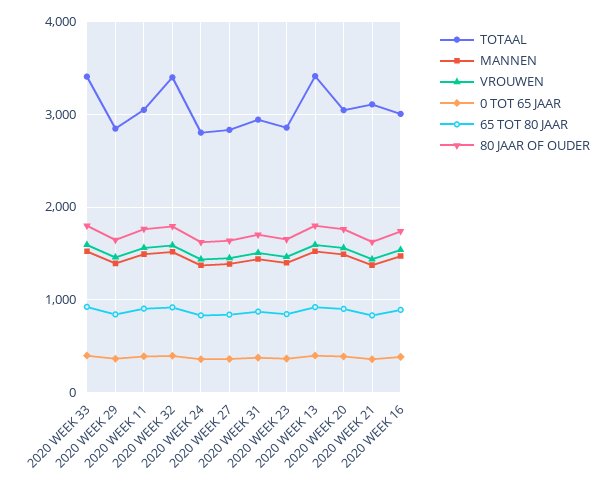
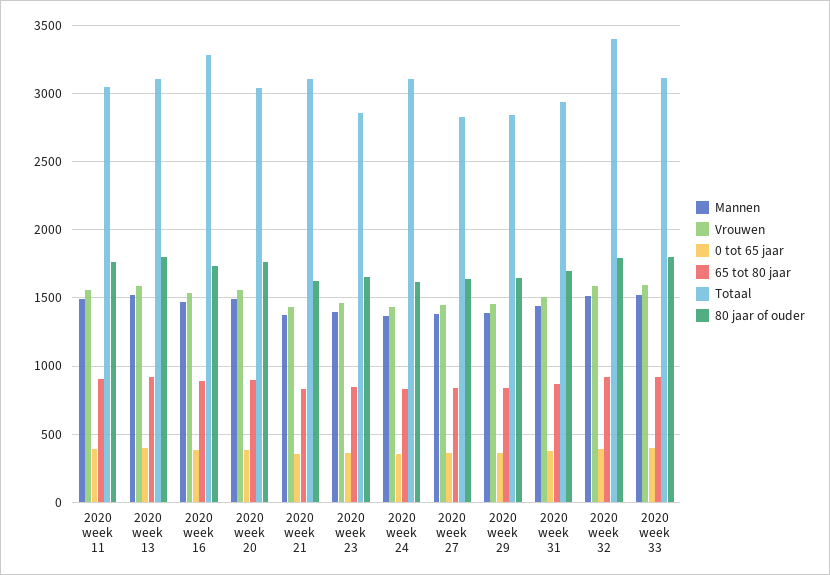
TOTAAL, 2020 WEEK 33: 3400 -> 3100
TOTAAL, 2020 WEEK 24: 2800 -> 3100
TOTAAL, 2020 WEEK 13: 3400 -> 3100
TOTAAL, 2020 WEEK 16: 3000 -> 3300

